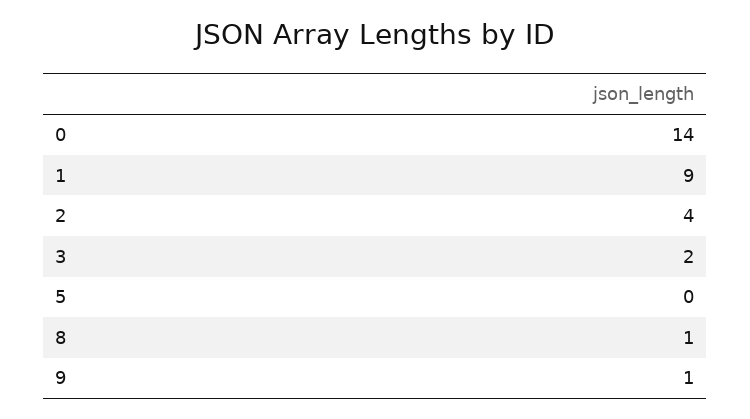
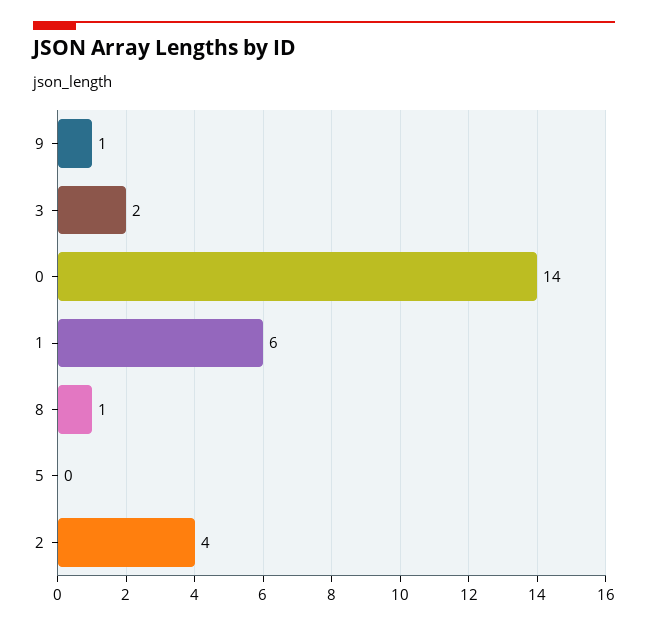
1: 9 -> 6

